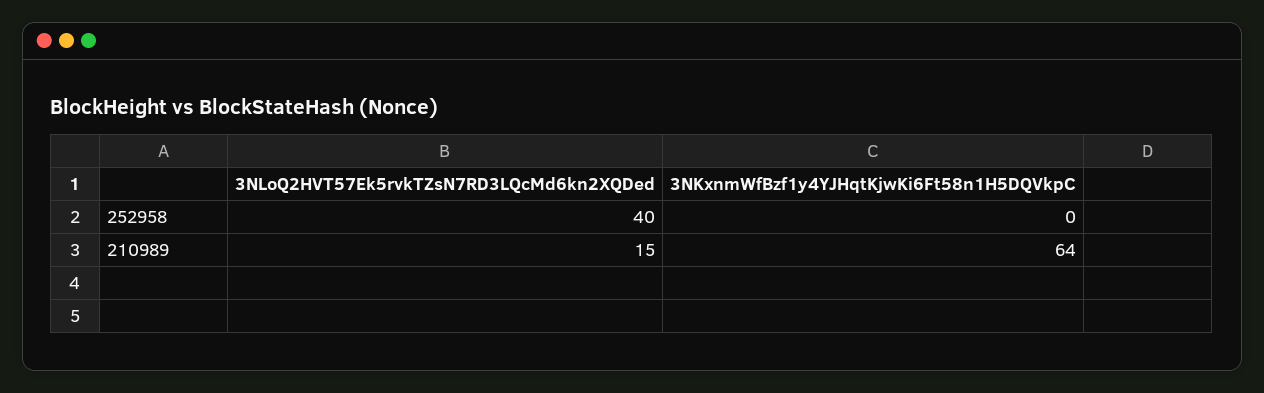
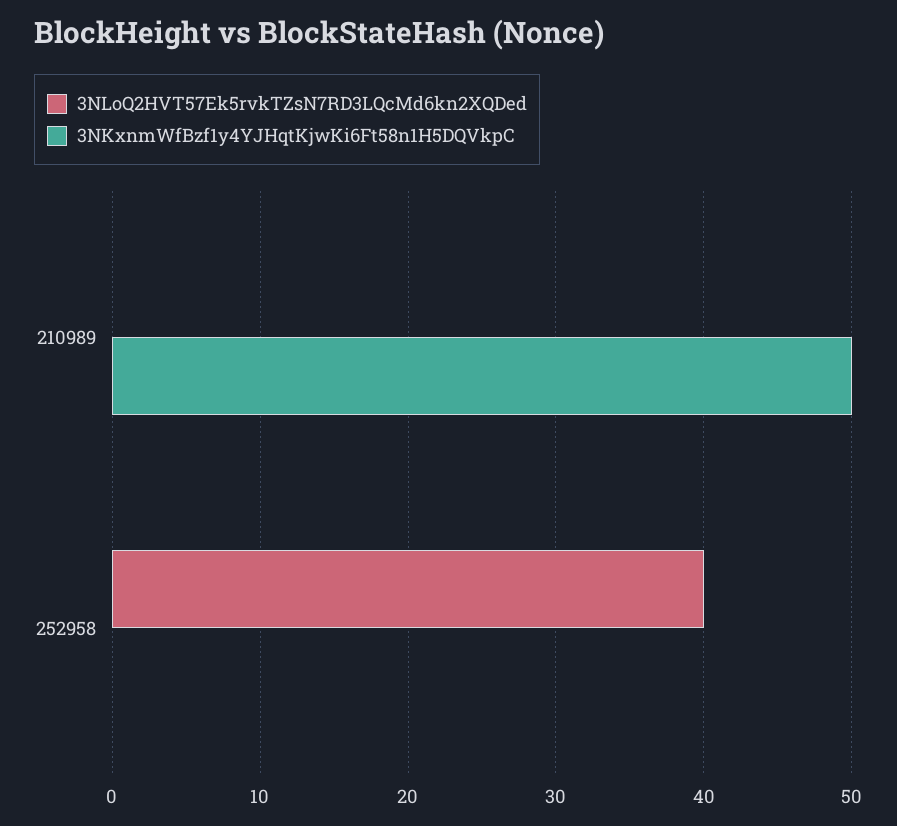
3NLoQ2HVT57Ek5rvkTZsN7RD3LQcMd6kn2XQDed, 210989: 15 -> 0
3NKxnmWfBzf1y4YJHqtKjwKi6Ft58n1H5DQVkpC, 210989: 64 -> 50

